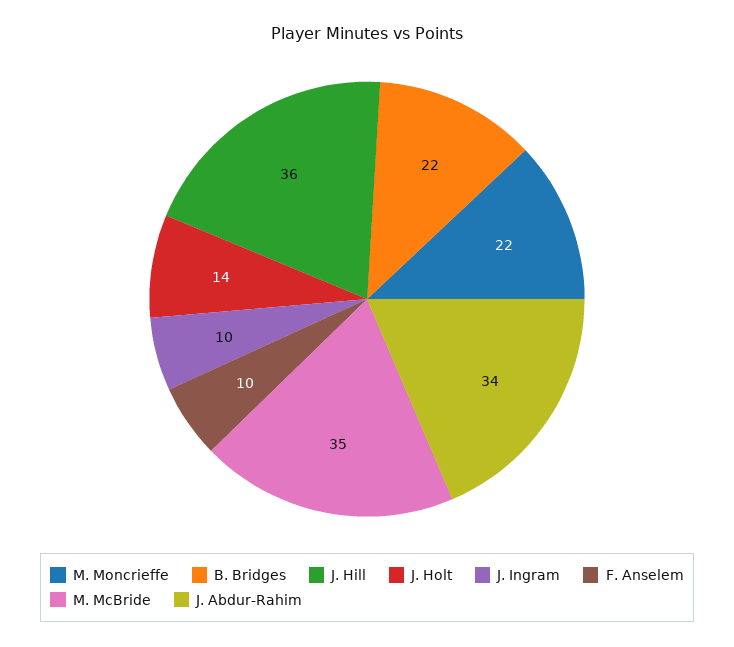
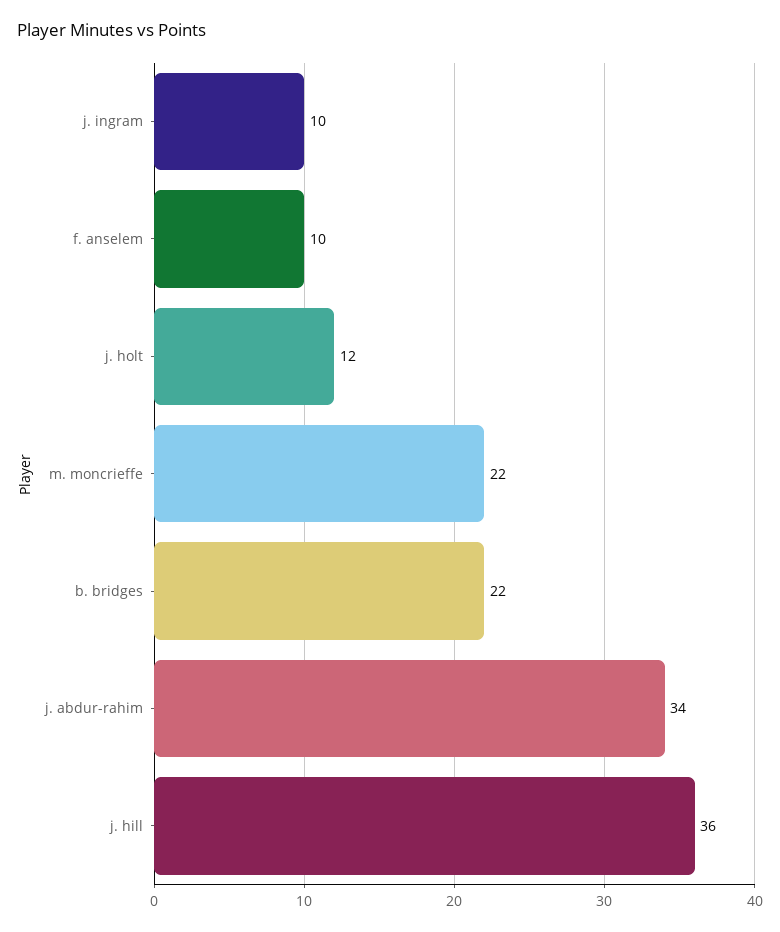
J. Holt: 14 -> 12
M. McBride: 35 -> none

